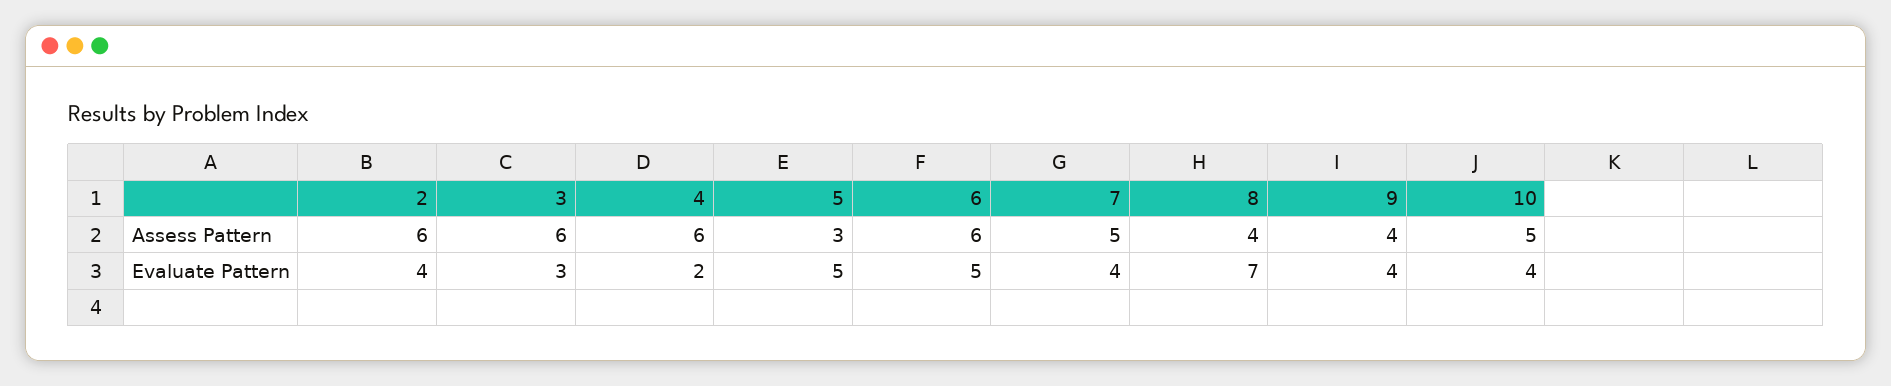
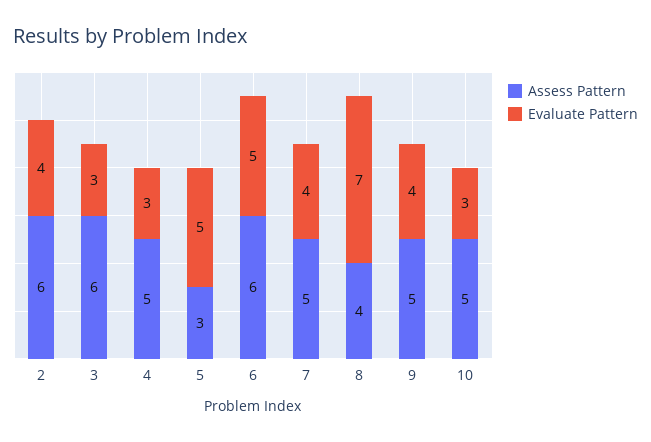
Assess Pattern, 4: 6 -> 5
Assess Pattern, 9: 4 -> 5
Evaluate Pattern, 4: 2 -> 3
Evaluate Pattern, 10: 4 -> 3

